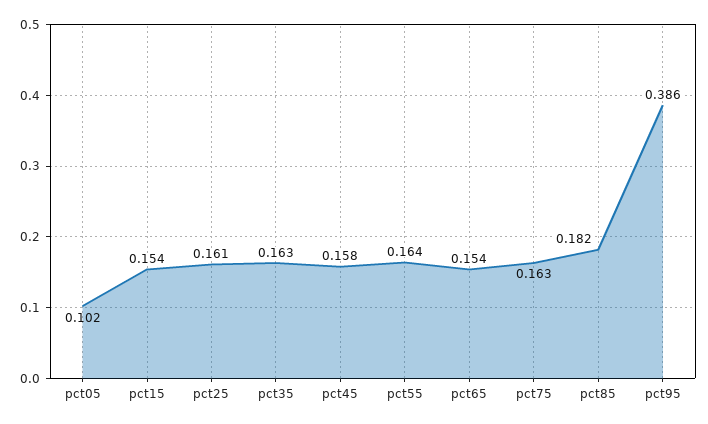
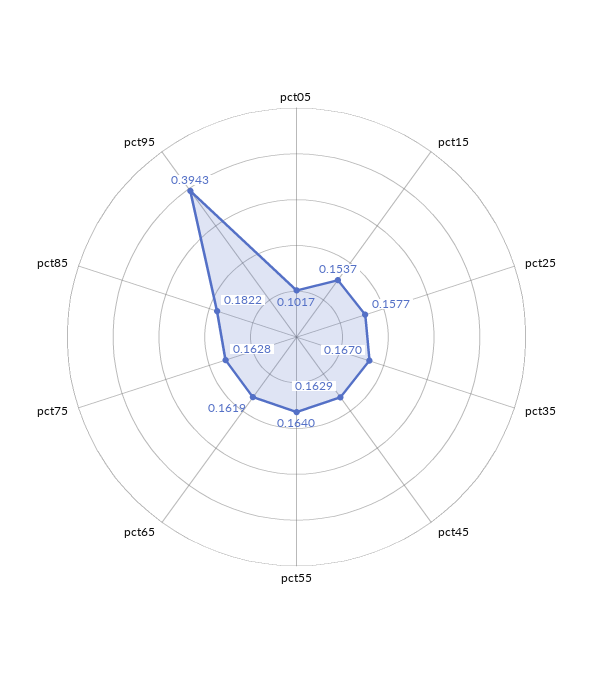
pct25: 0.161 -> 0.1577
pct35: 0.163 -> 0.167
pct45: 0.158 -> 0.1629
pct65: 0.154 -> 0.1619
pct95: 0.386 -> 0.3943

